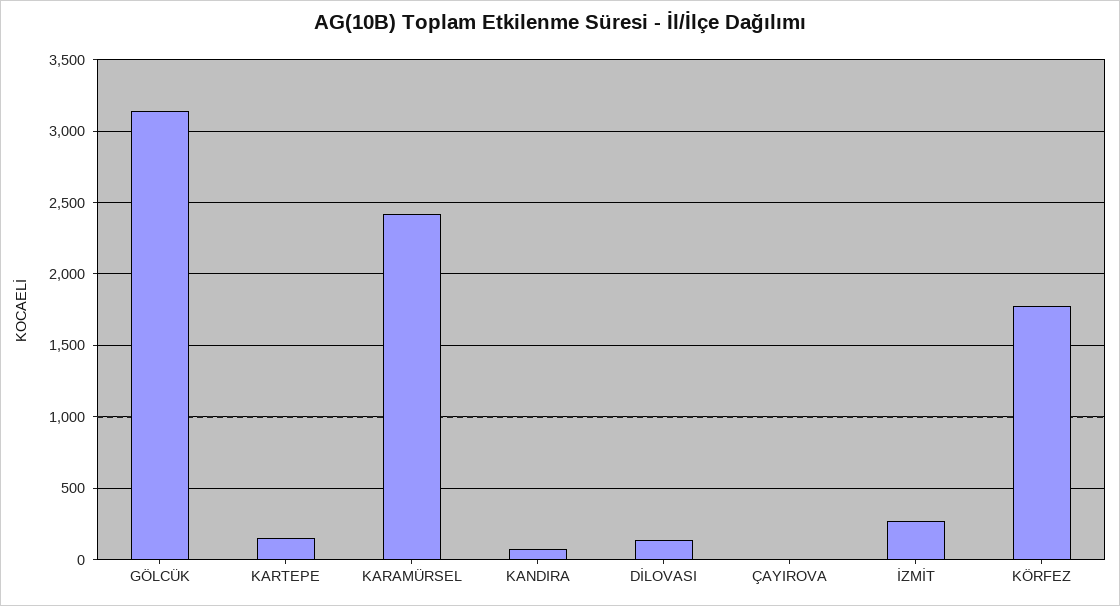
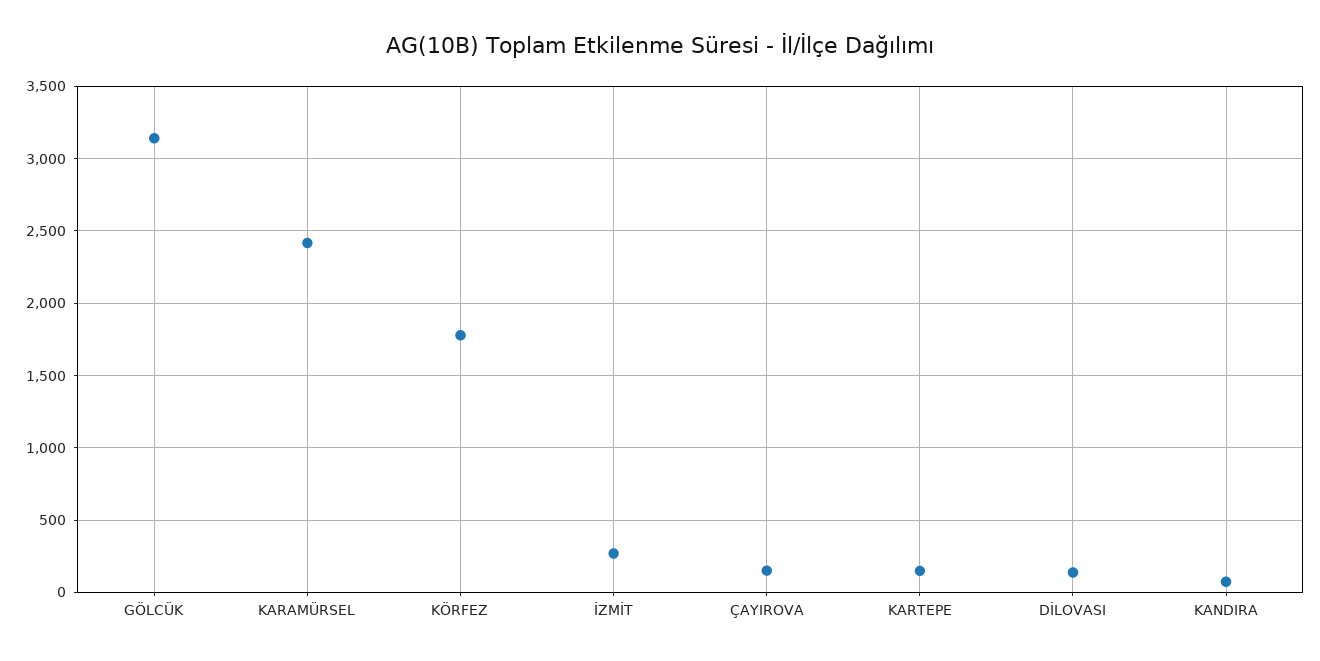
ÇAYIROVA: 0 -> 150

